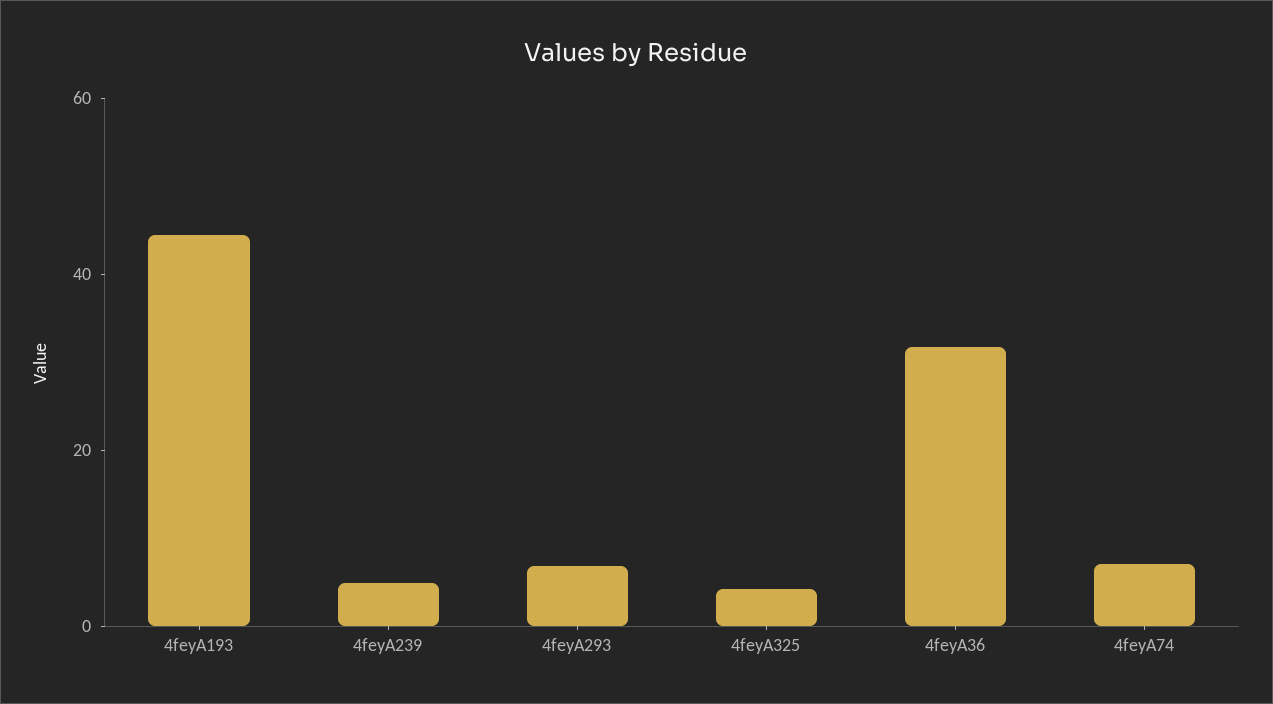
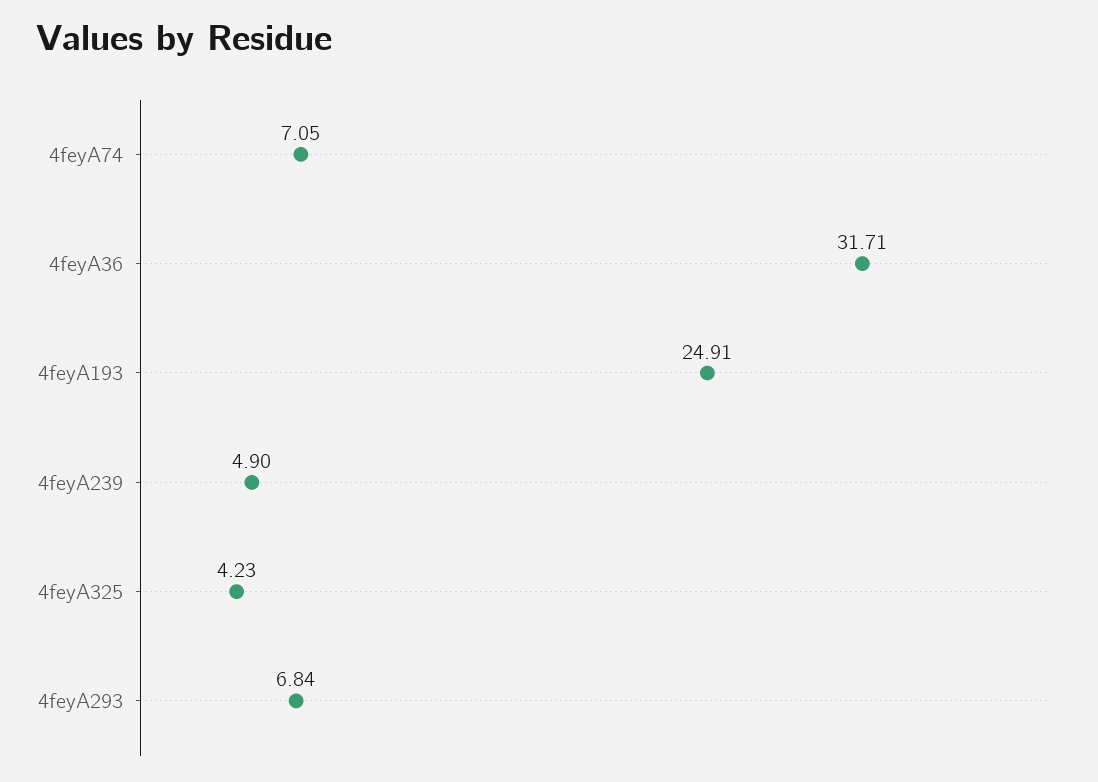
4feyA193: 45 -> 24.91

